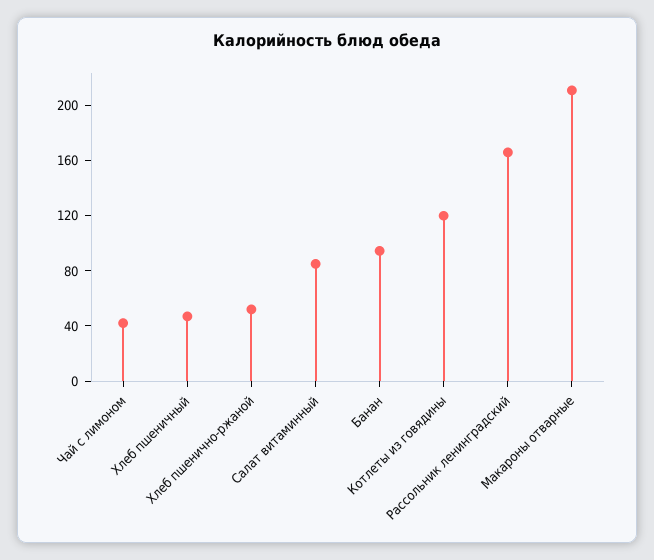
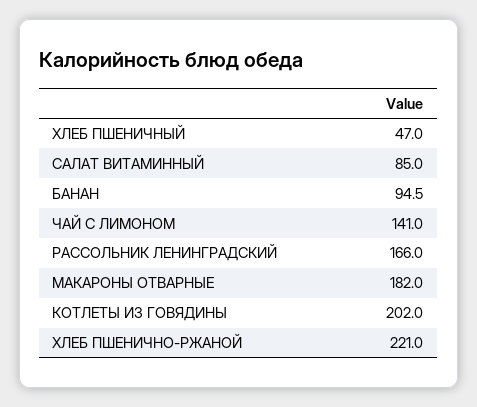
Чай с лимоном: 40 -> 141
Хлеб пшенично-ржаной: 50 -> 221
Котлеты из говядины: 120 -> 202
Макароны отварные: 210 -> 182

